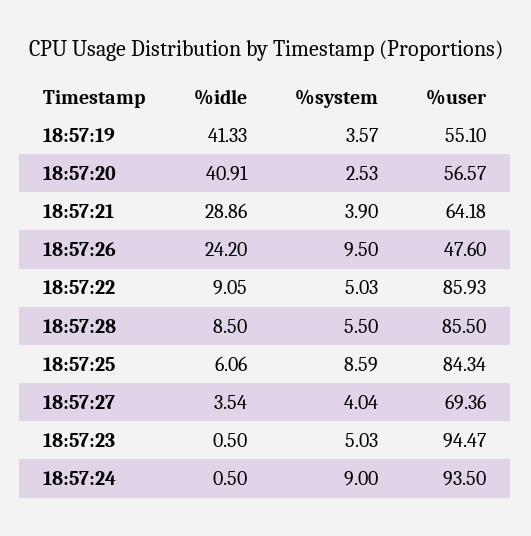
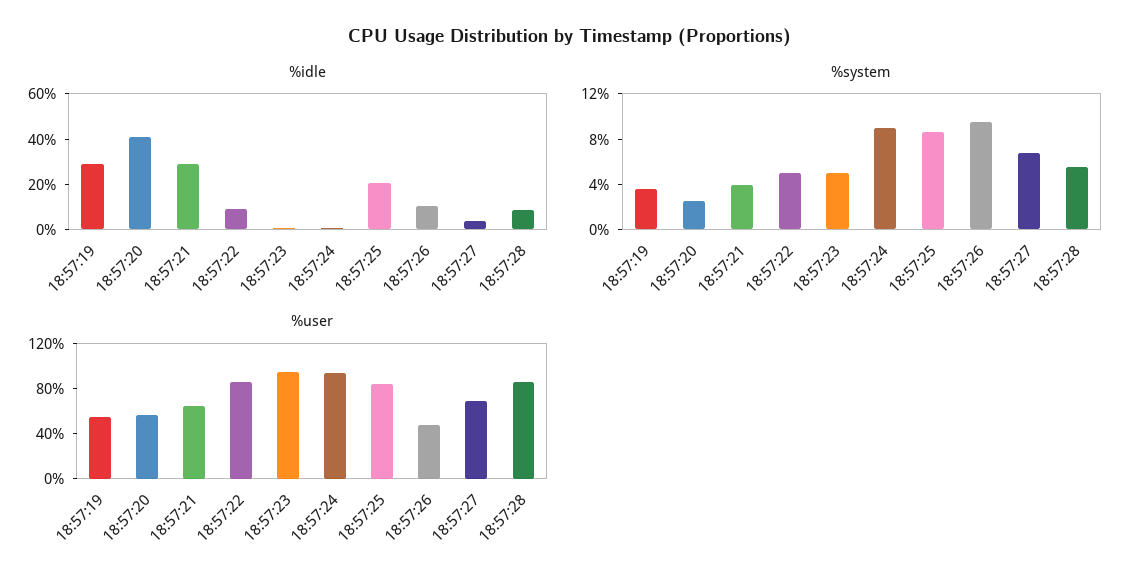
%idle, 18:57:19: 41.33 -> 30
%idle, 18:57:26: 24.2 -> 10
%idle, 18:57:25: 6.06 -> 20
%system, 18:57:27: 4.04 -> 7

